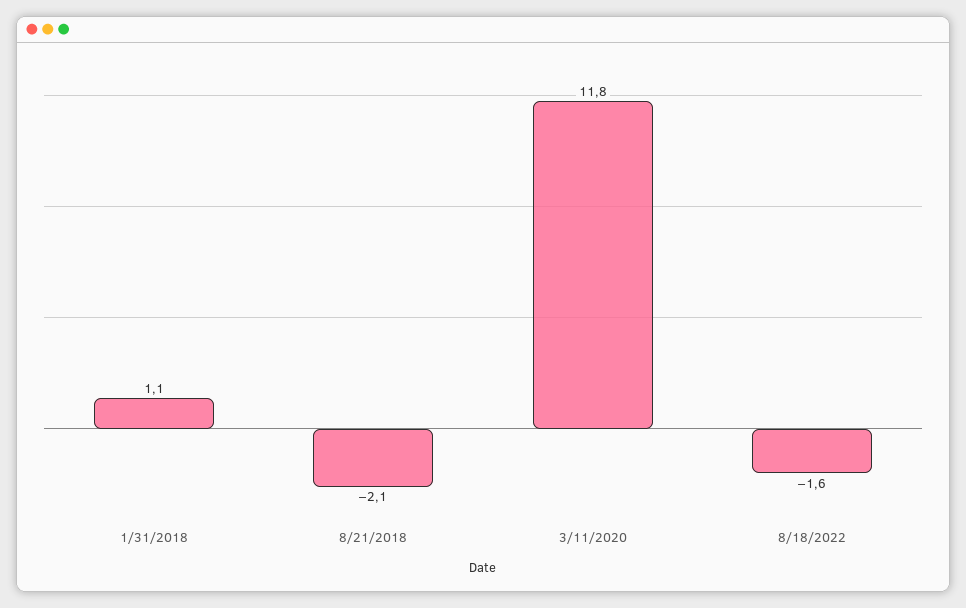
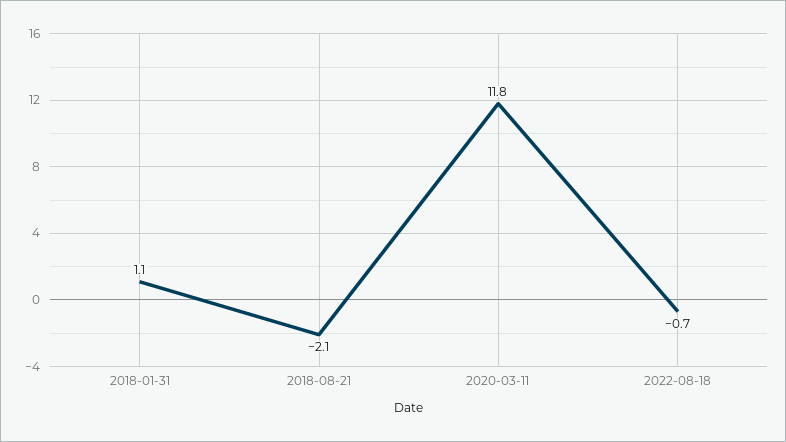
8/18/2022: -1.6 -> -0.7

